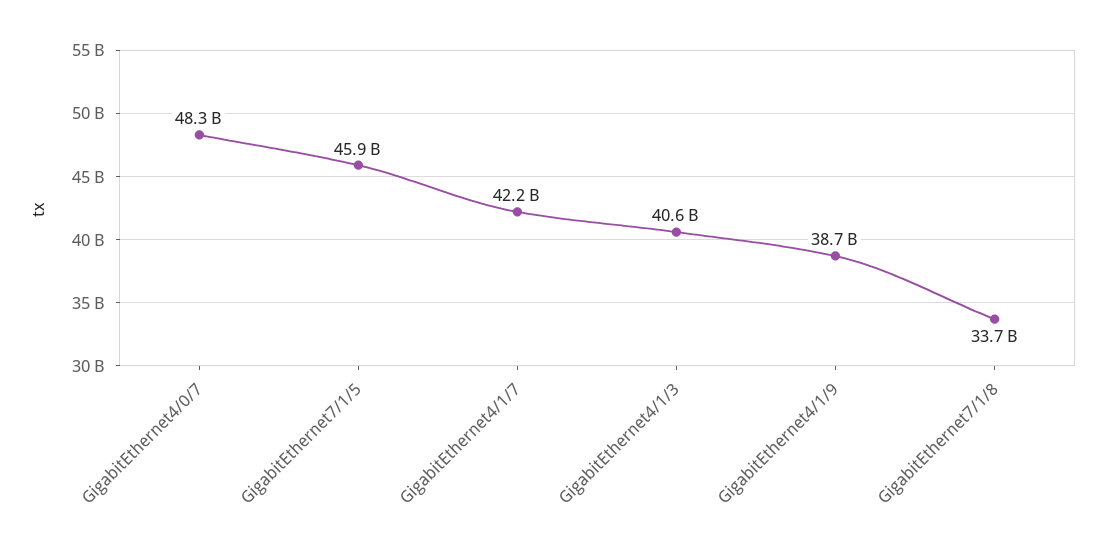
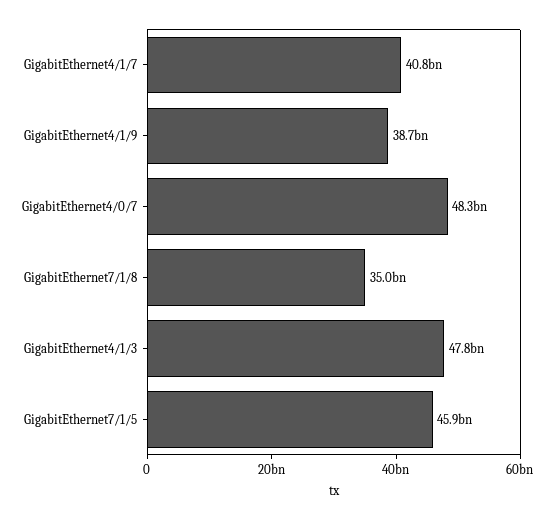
GigabitEthernet4/1/7: 42200000000 -> 40800000000
GigabitEthernet4/1/3: 40600000000 -> 47800000000
GigabitEthernet7/1/8: 33700000000 -> 35000000000

